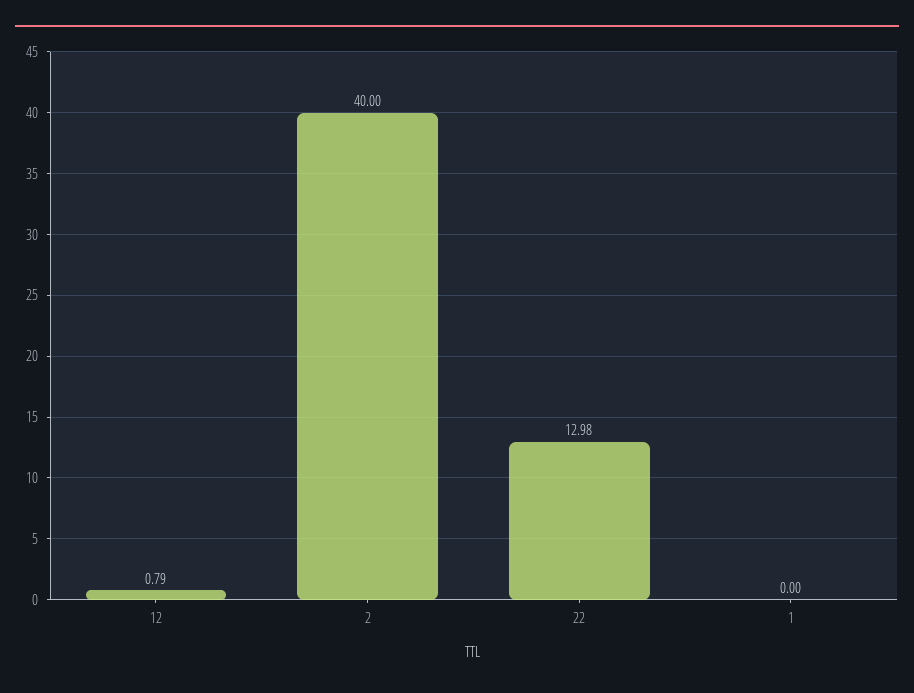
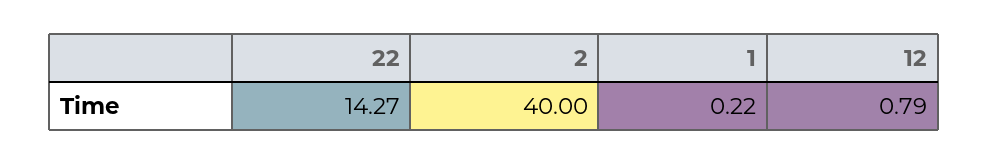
22: 12.98 -> 14.27
1: 0 -> 0.22

